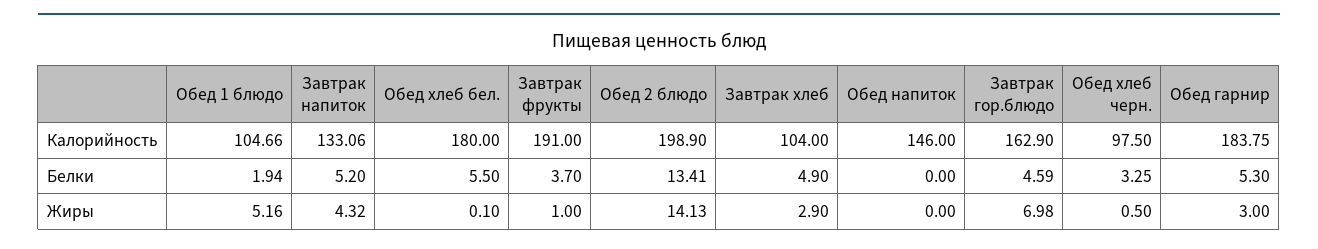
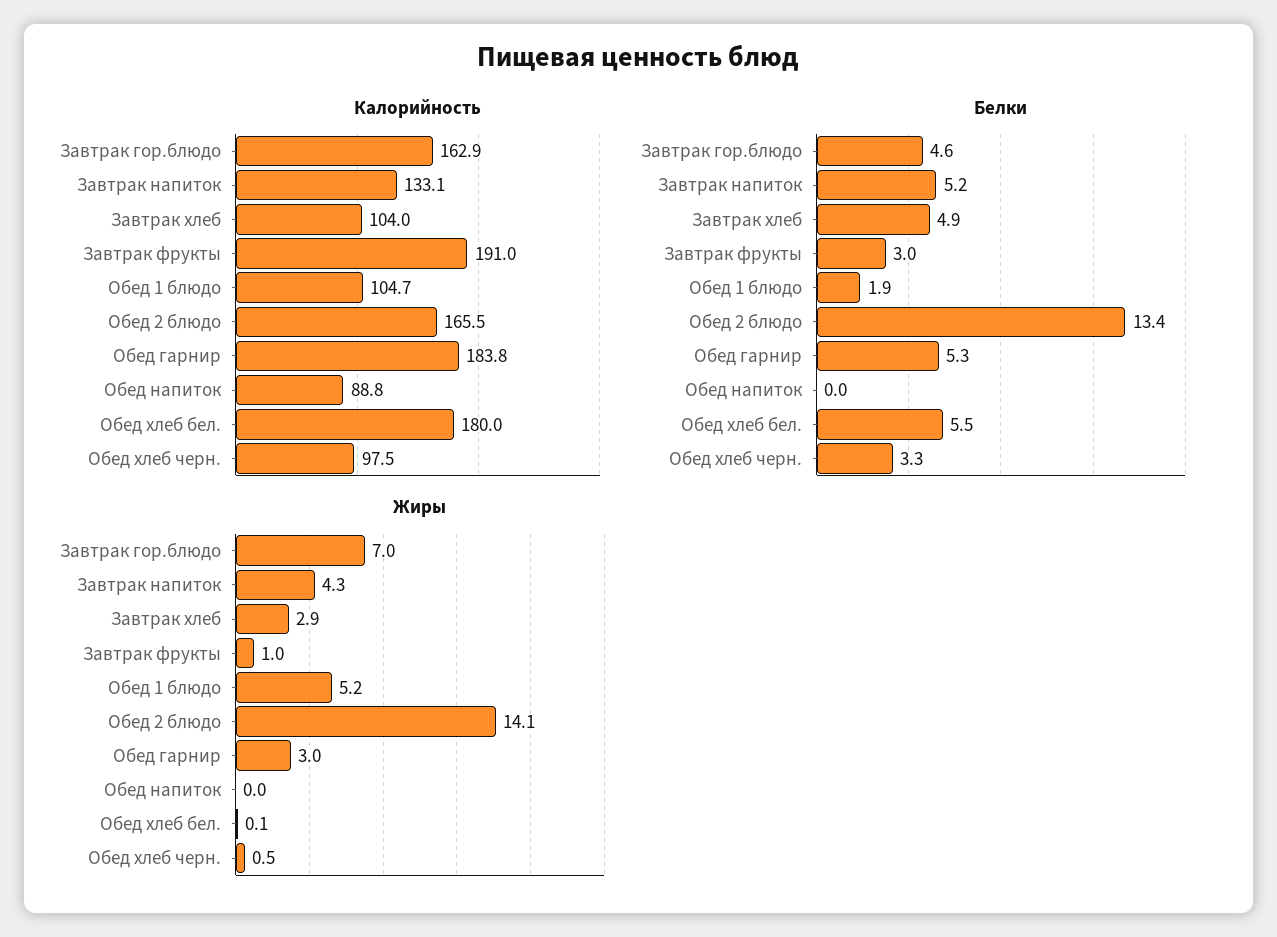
Калорийность, Обед 2 блюдо: 198.9 -> 165.5
Калорийность, Обед напиток: 146 -> 88.8
Белки, Завтрак фрукты: 3.7 -> 3

